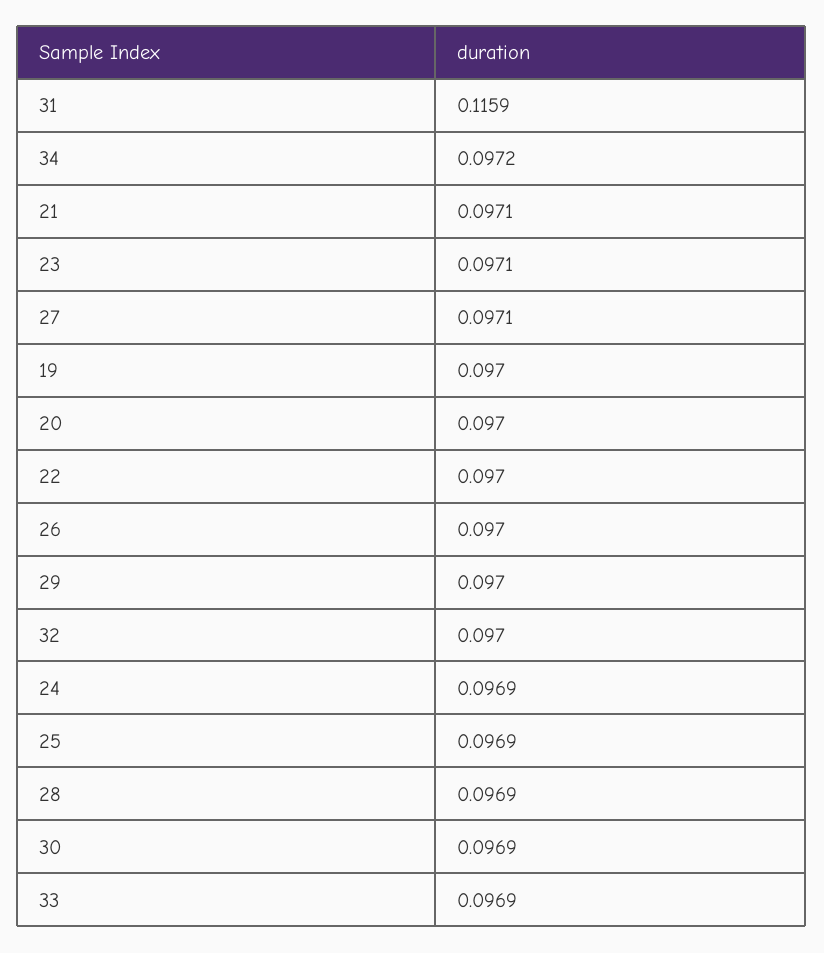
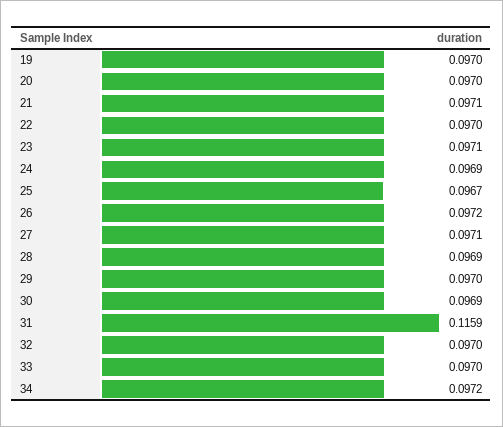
26: 0.097 -> 0.0972
25: 0.0969 -> 0.0967
33: 0.0969 -> 0.097

